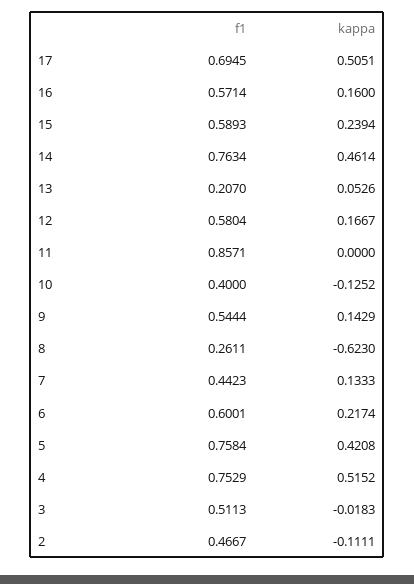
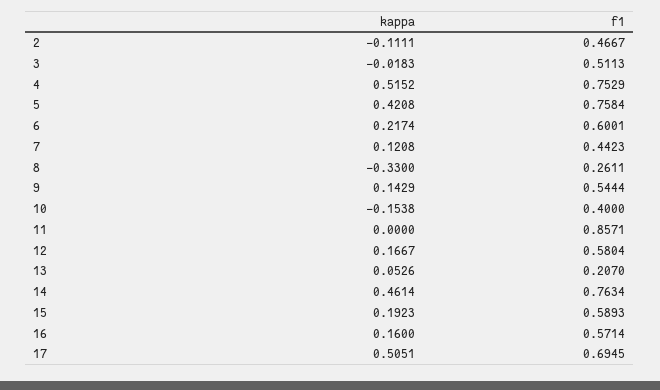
kappa, 15: 0.2394 -> 0.1923
kappa, 10: -0.1252 -> -0.1538
kappa, 8: -0.623 -> -0.33
kappa, 7: 0.1333 -> 0.1208

